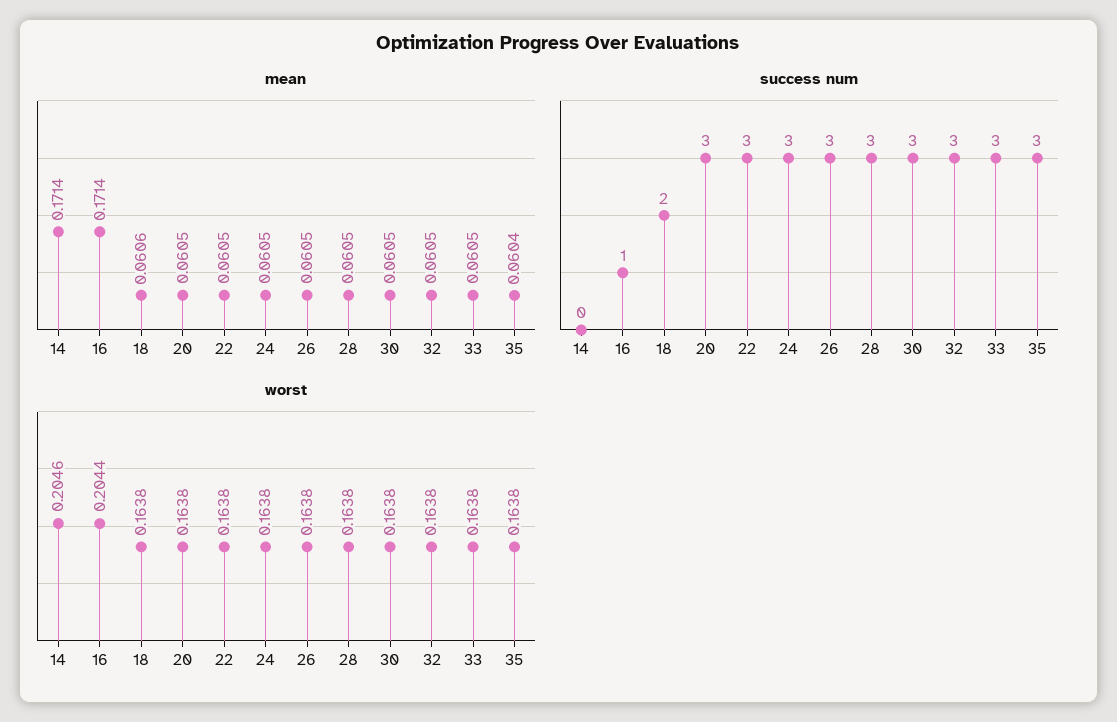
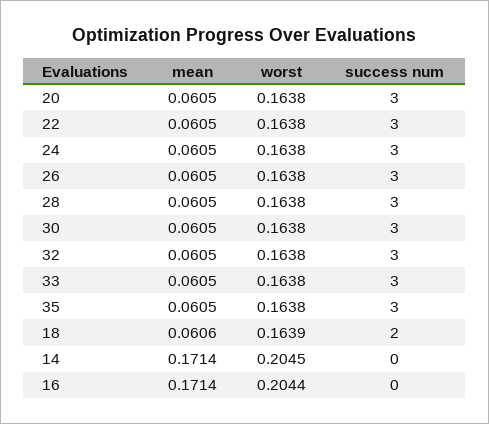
mean, 35: 0.0604 -> 0.0605
success num, 16: 1 -> 0
worst, 14: 0.2046 -> 0.2045
worst, 18: 0.1638 -> 0.1639

